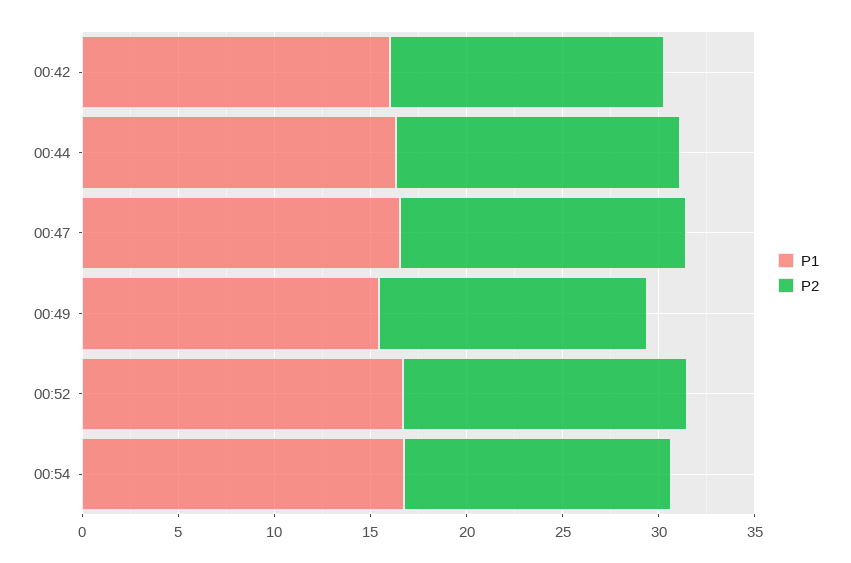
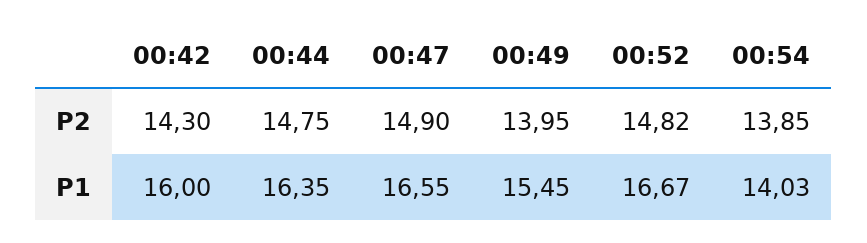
P1, 00:54: 17 -> 14.03

